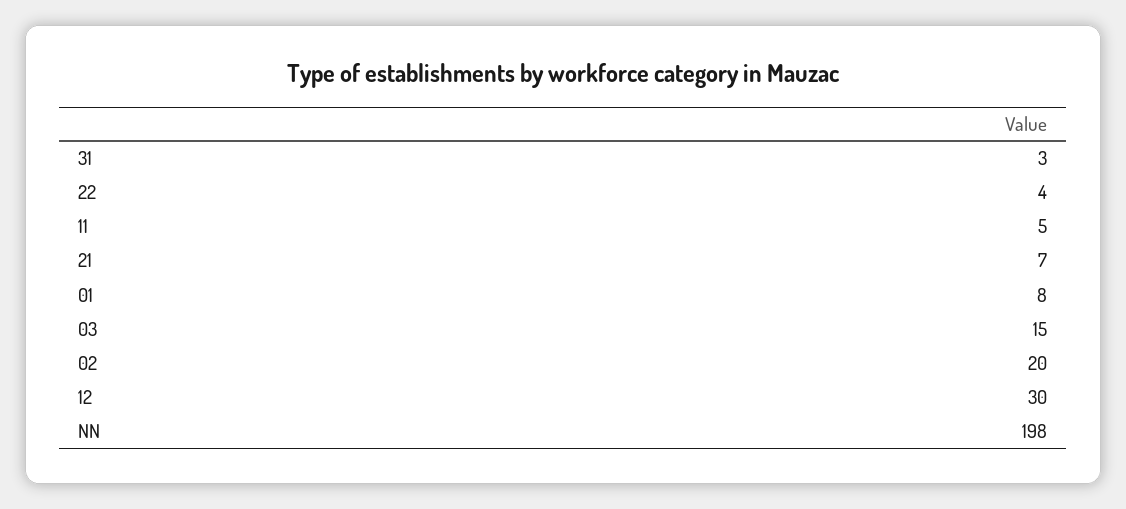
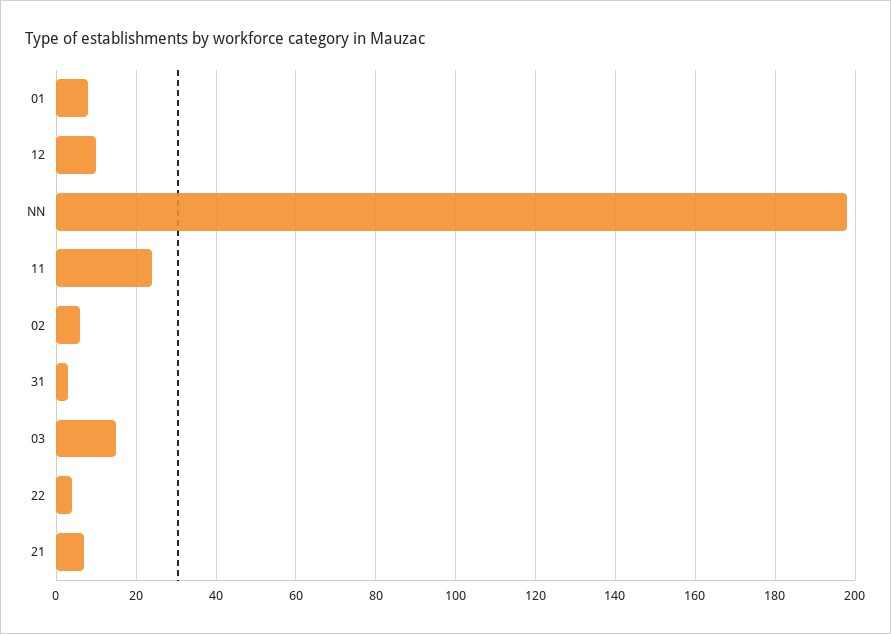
11: 5 -> 25
02: 20 -> 5
12: 30 -> 10

